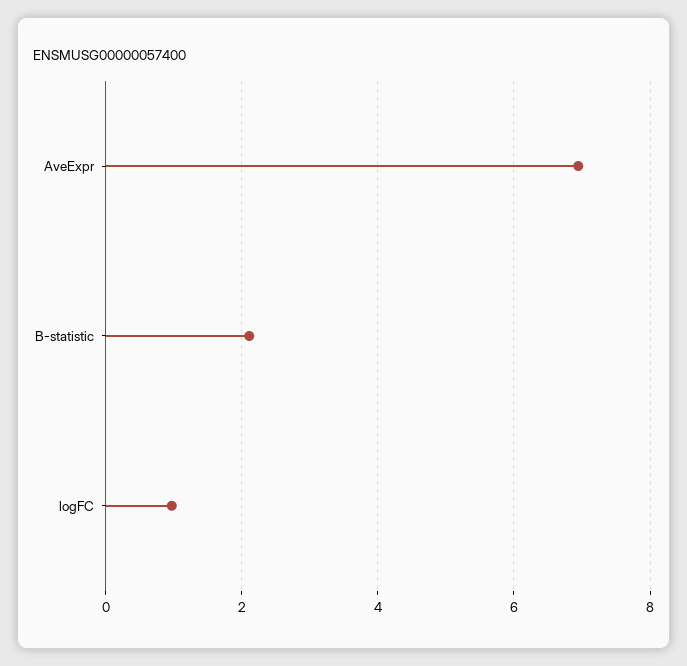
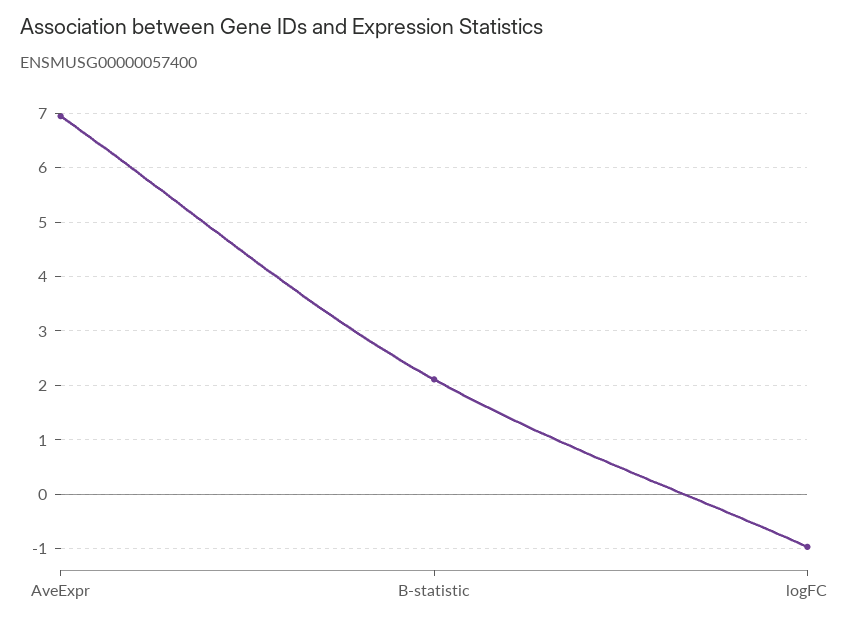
logFC: 1 -> -1

